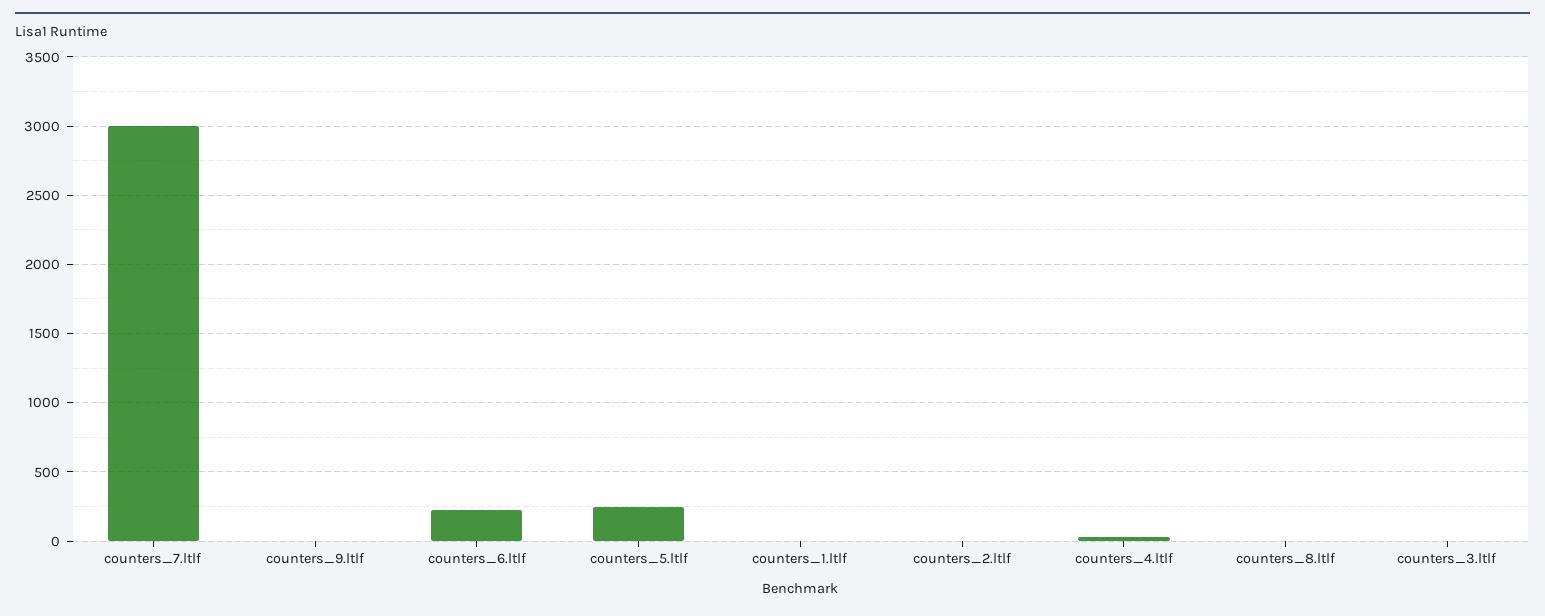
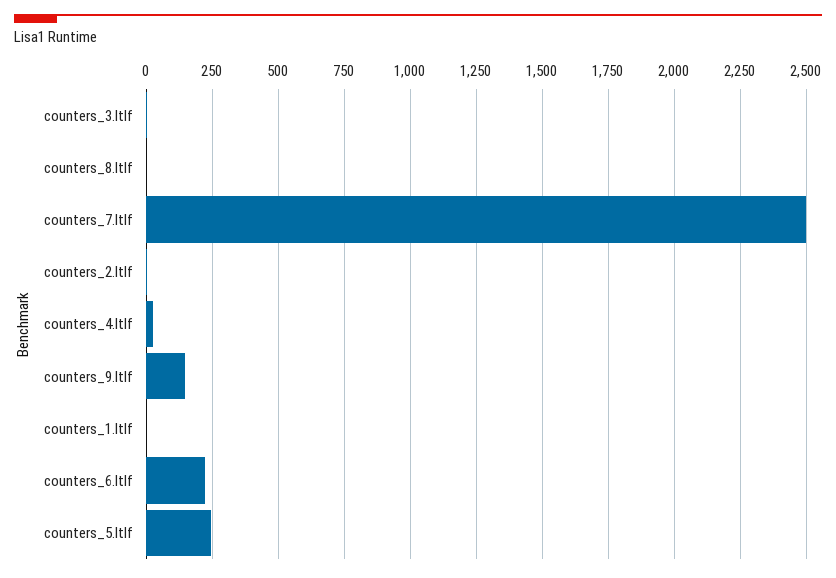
counters_7.ltlf: 3000 -> 2500
counters_9.ltlf: 0 -> 150

